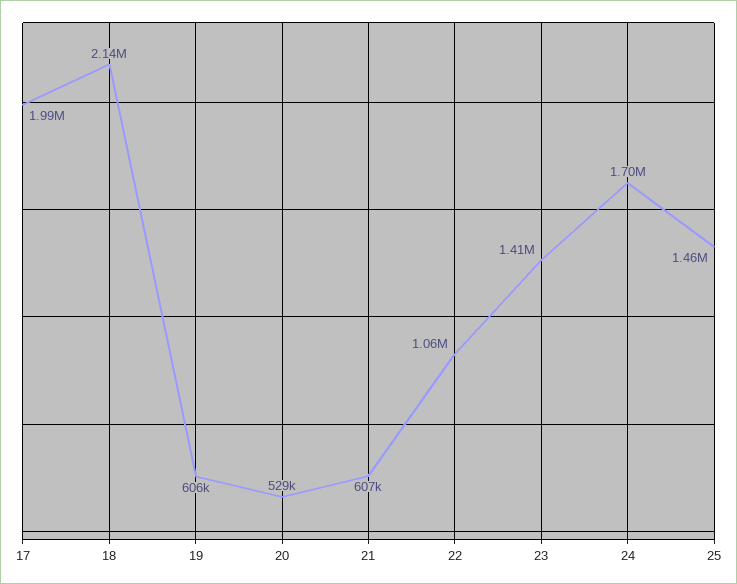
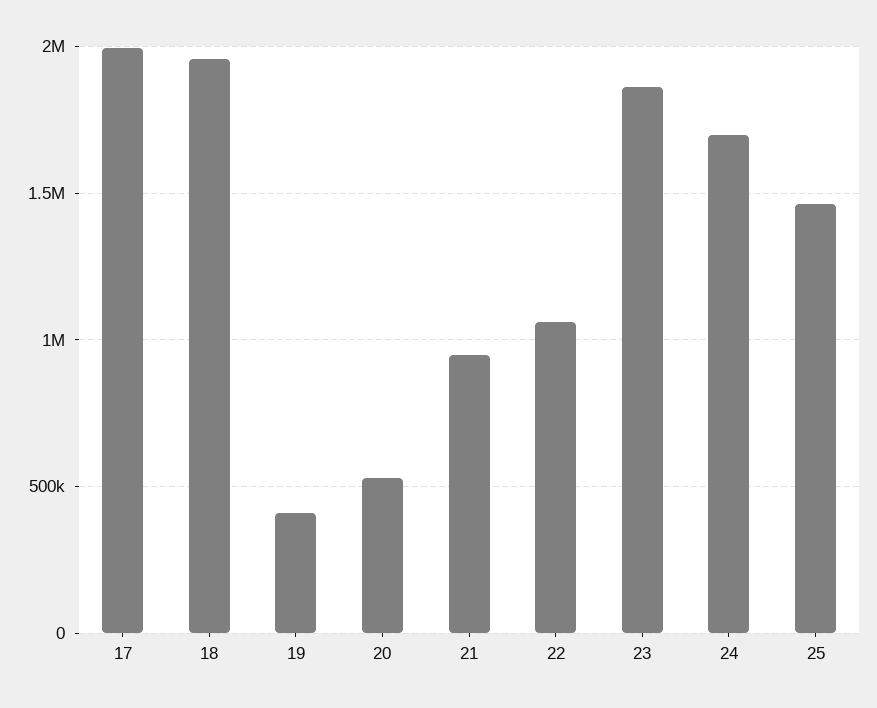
18: 2140000 -> 1950000
19: 606000 -> 400000
21: 607000 -> 950000
23: 1410000 -> 1850000

